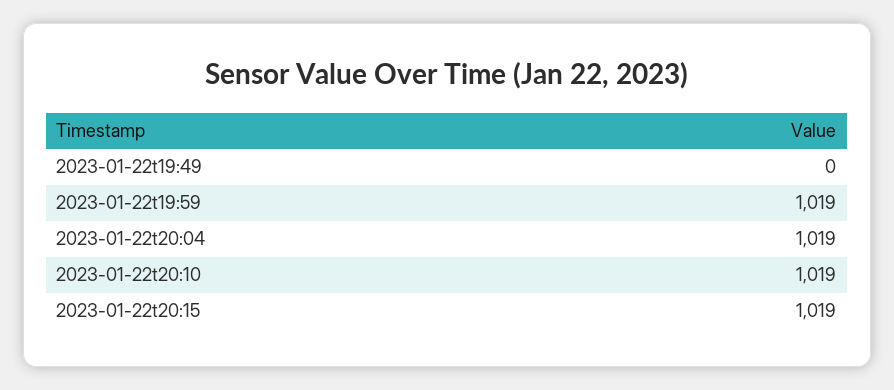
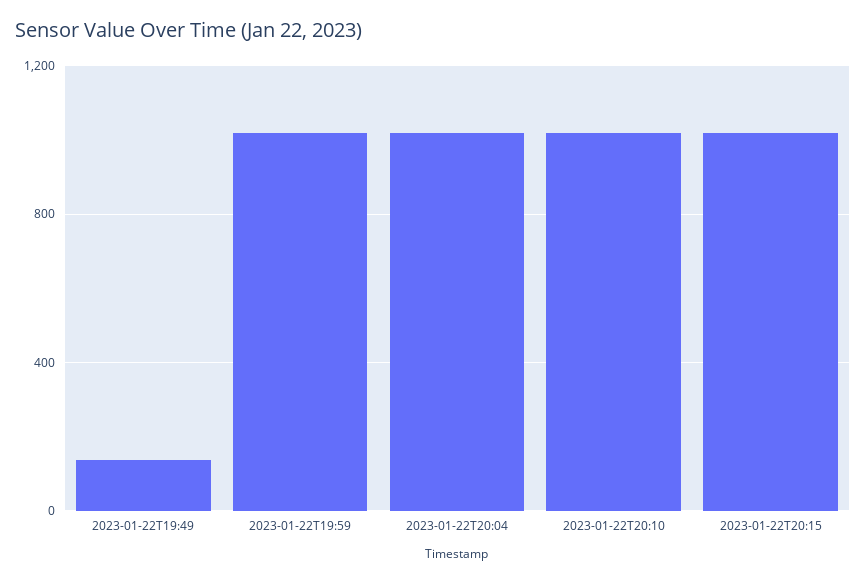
2023-01-22t19:49: 0 -> 150

